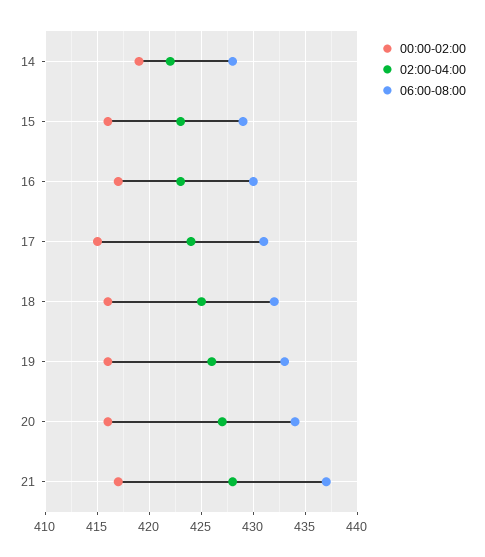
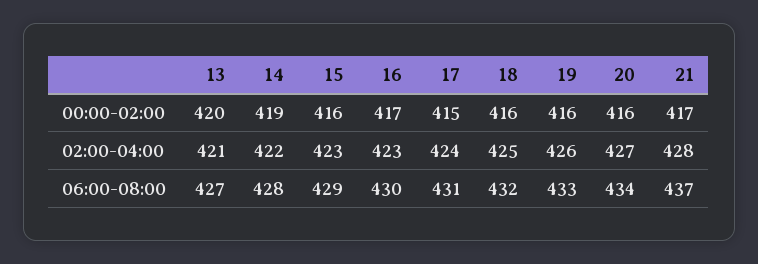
00:00-02:00, 13: none -> 420
02:00-04:00, 13: none -> 421
06:00-08:00, 13: none -> 427

